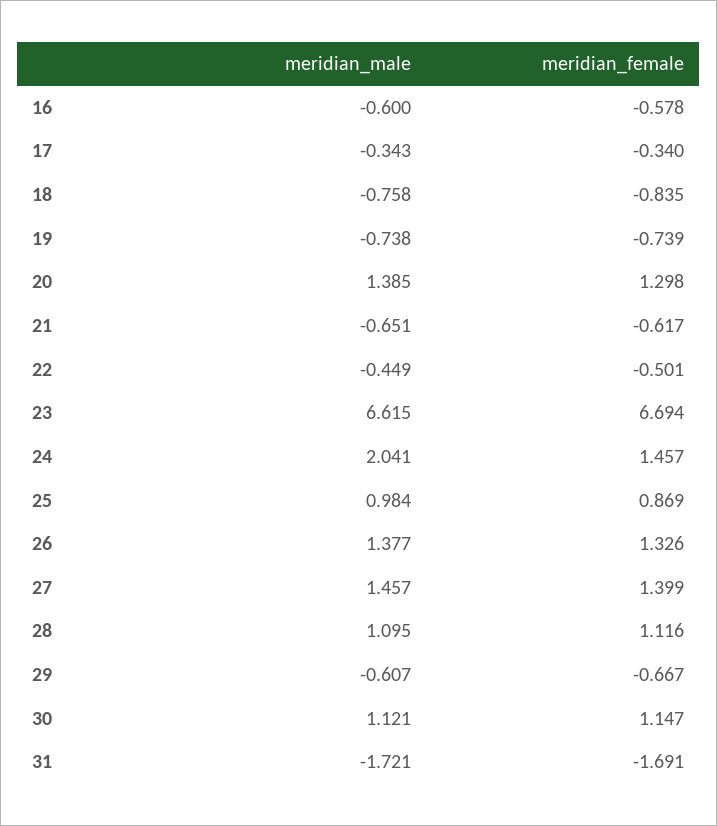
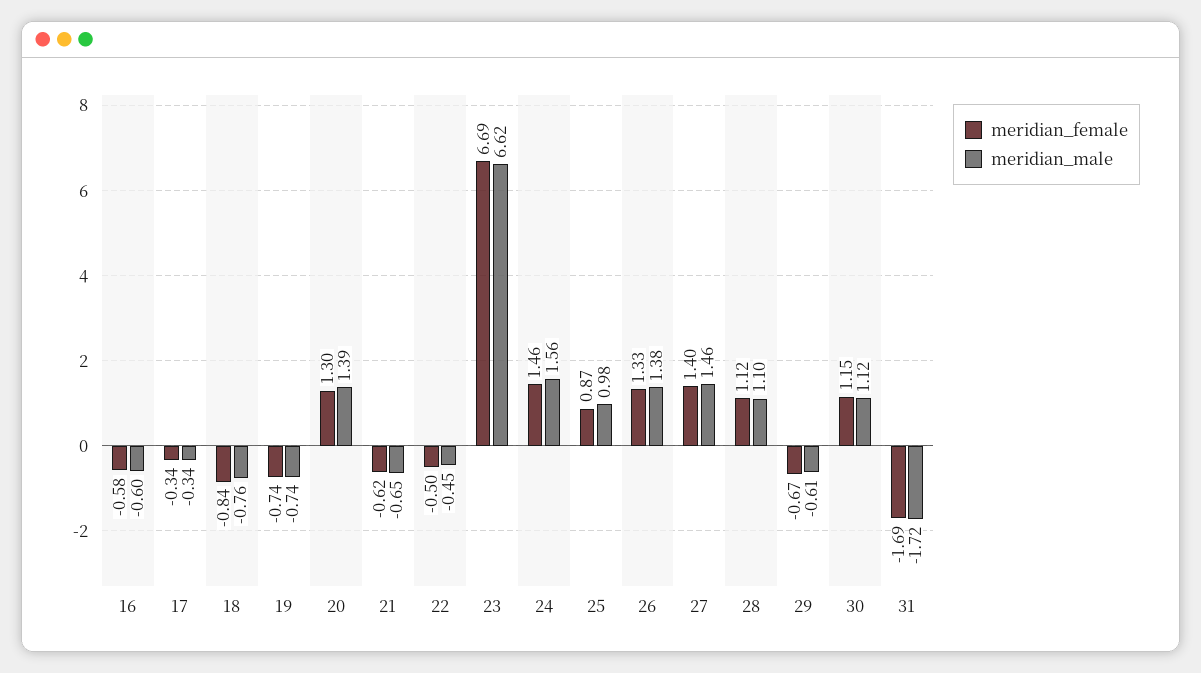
meridian_male, 24: 2.041 -> 1.56

